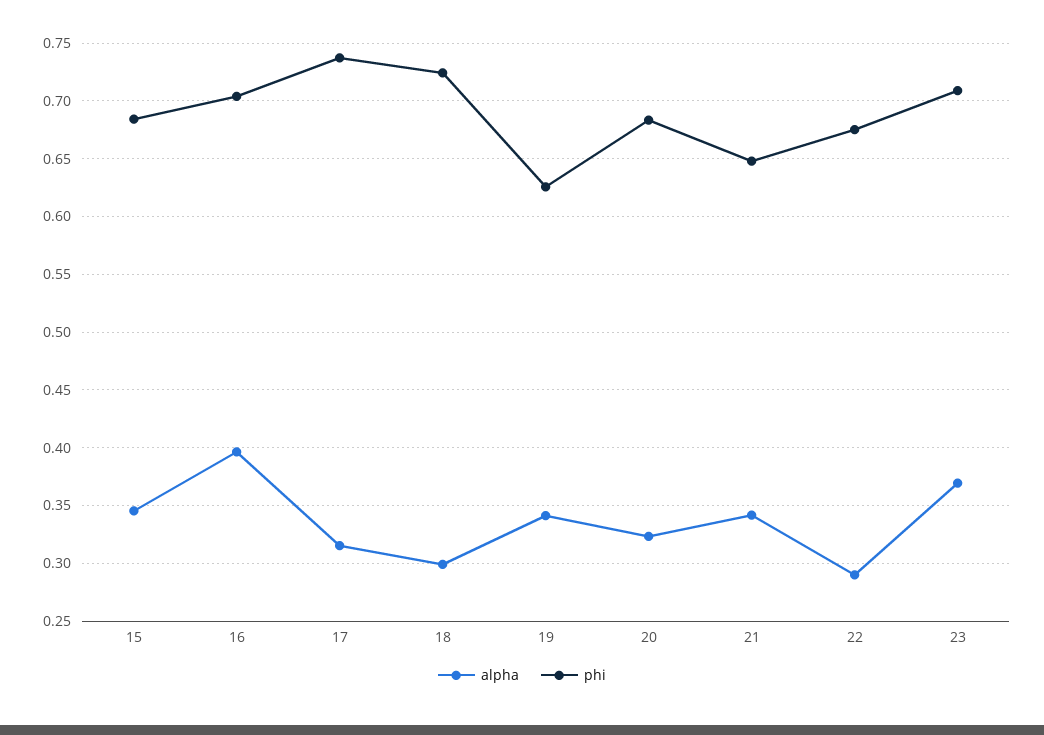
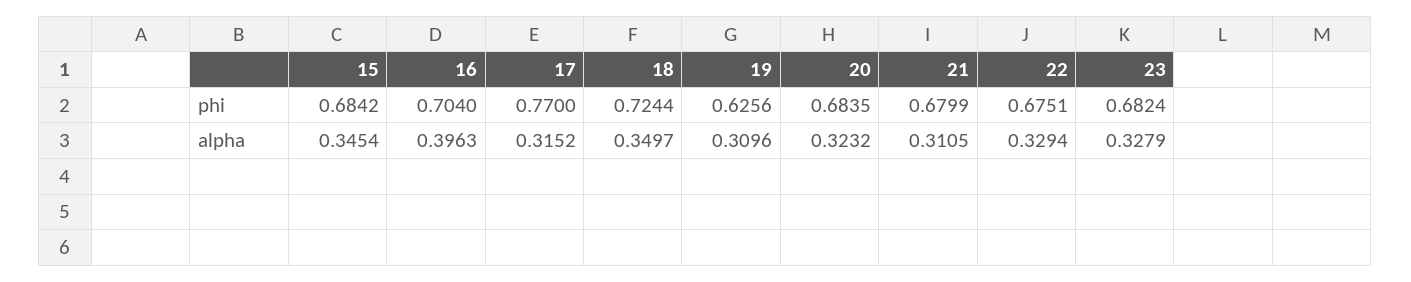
phi, 17: 0.74 -> 0.77
alpha, 18: 0.3 -> 0.3497
alpha, 19: 0.34 -> 0.3096
alpha, 21: 0.34 -> 0.3105
phi, 21: 0.65 -> 0.6799
alpha, 22: 0.29 -> 0.3294
alpha, 23: 0.37 -> 0.3279
phi, 23: 0.71 -> 0.6824

